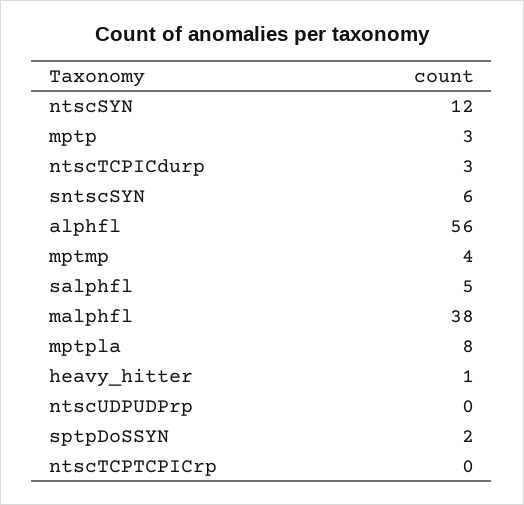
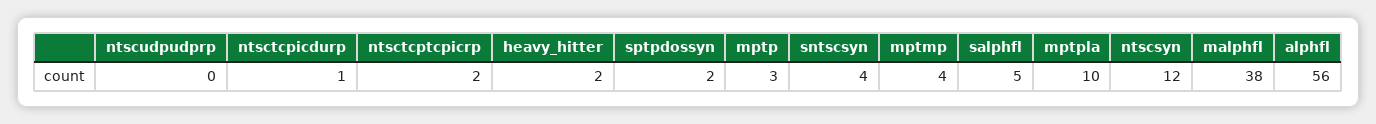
ntscTCPICdurp: 3 -> 1
sntscSYN: 6 -> 4
mptpla: 8 -> 10
heavy_hitter: 1 -> 2
ntscTCPTCPICrp: 0 -> 2

